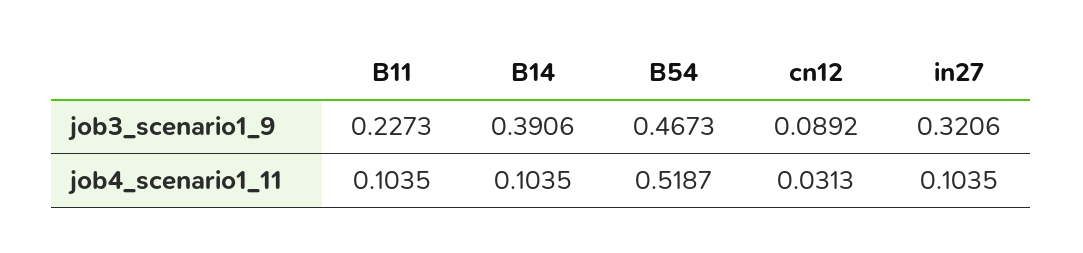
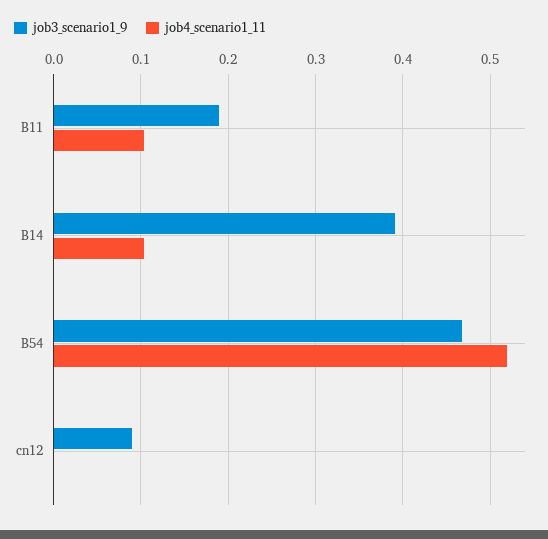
job3_scenario1_9, B11: 0.2273 -> 0.19
job3_scenario1_9, in27: 0.3206 -> none
job4_scenario1_11, cn12: 0.0313 -> 0
job4_scenario1_11, in27: 0.1035 -> none

